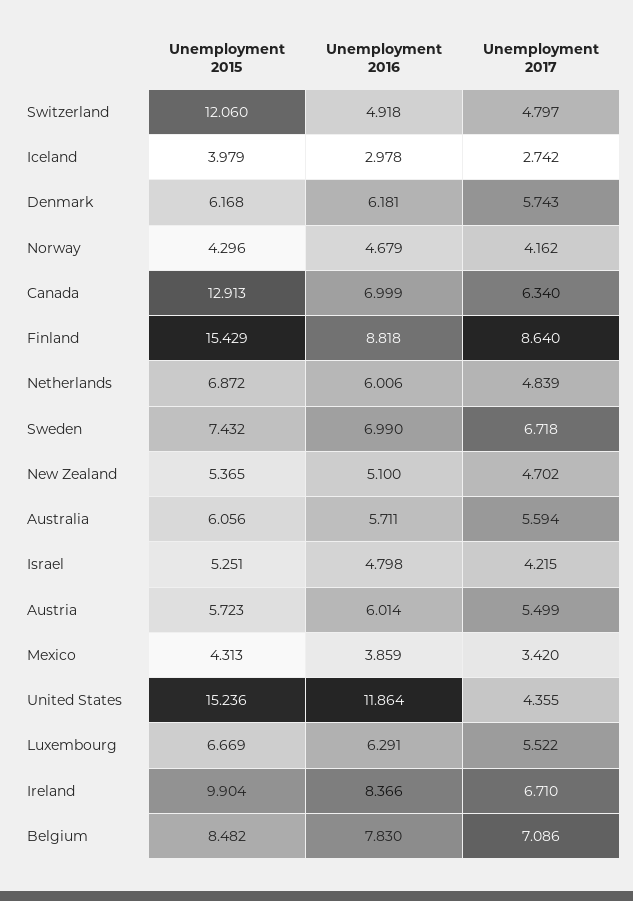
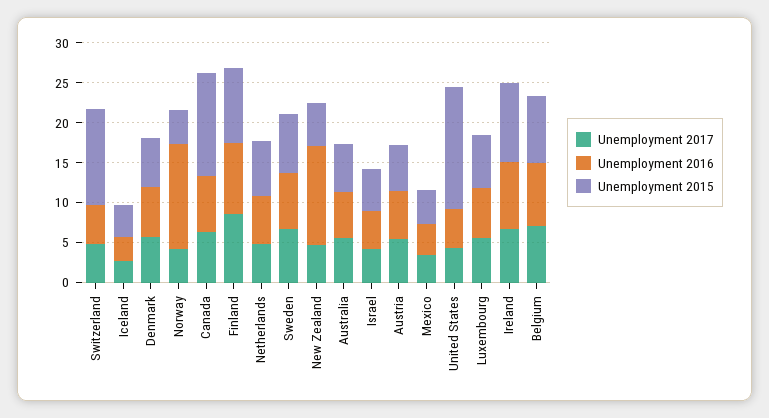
Unemployment 2016, Norway: 4.679 -> 12.5
Unemployment 2015, Finland: 15.429 -> 10
Unemployment 2016, New Zealand: 5.1 -> 12.5
Unemployment 2016, United States: 11.864 -> 5

